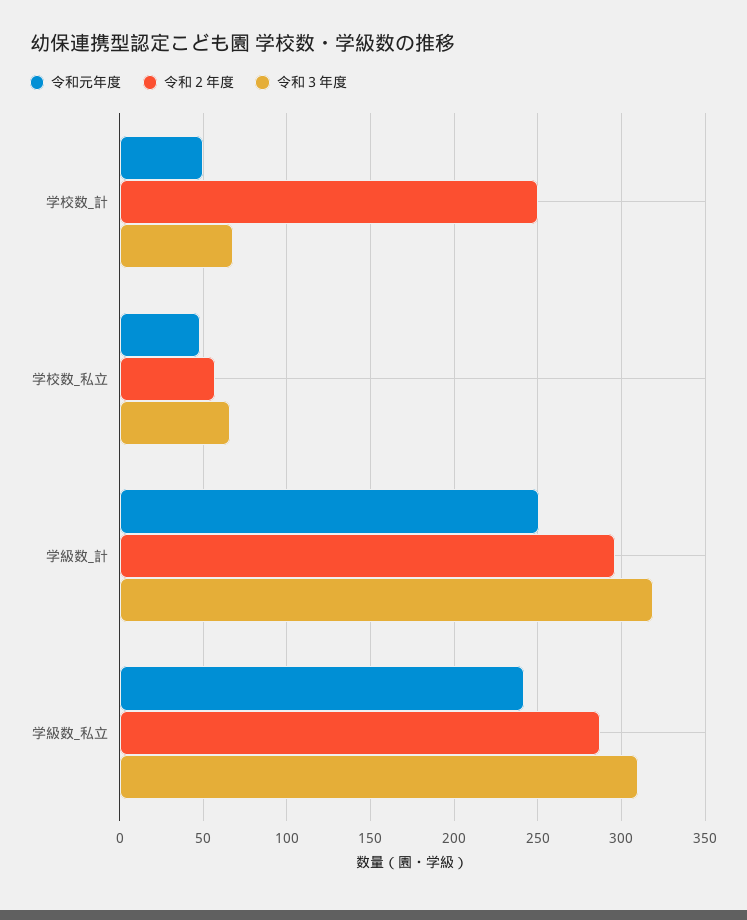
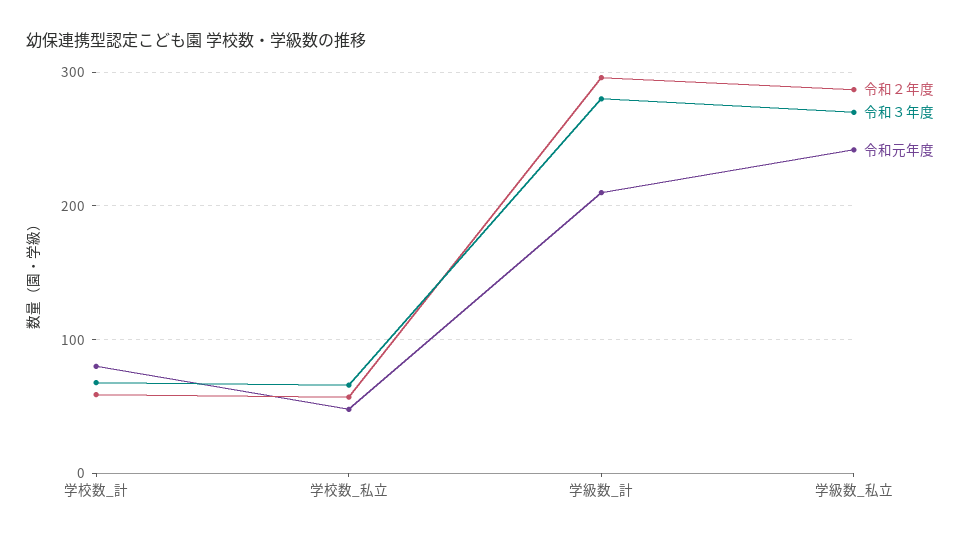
令和元年度, 学校数_計: 50 -> 80
令和２年度, 学校数_計: 250 -> 60
令和元年度, 学級数_計: 250 -> 210
令和３年度, 学級数_計: 320 -> 280
令和３年度, 学級数_私立: 310 -> 270

